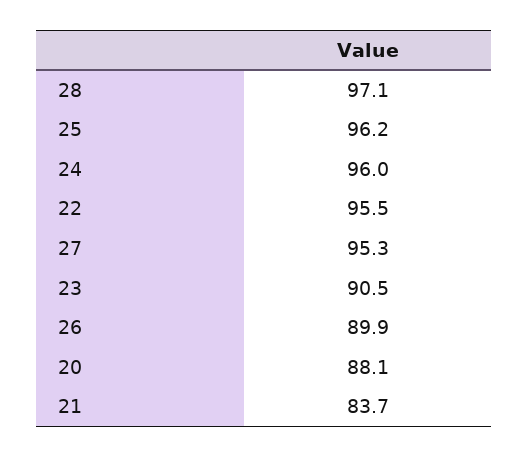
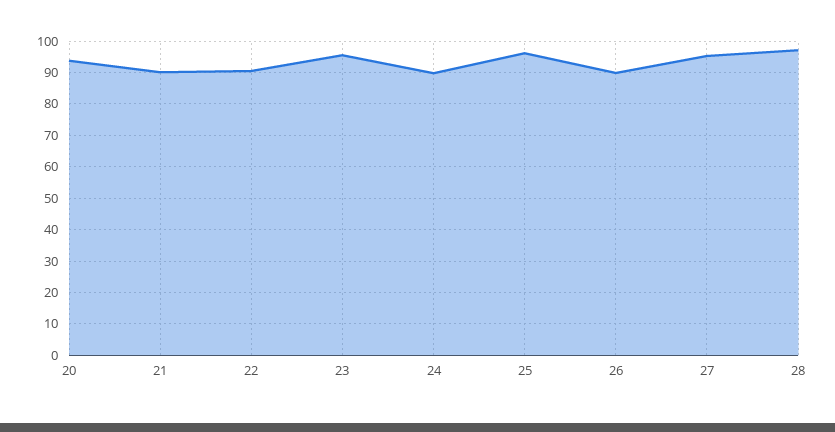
24: 96 -> 90
22: 95.5 -> 90
23: 90.5 -> 96
20: 88.1 -> 94
21: 83.7 -> 90

